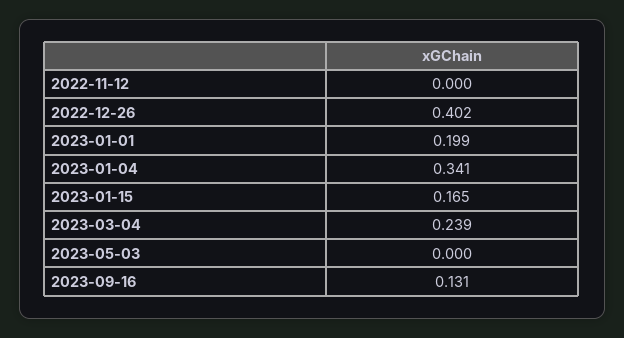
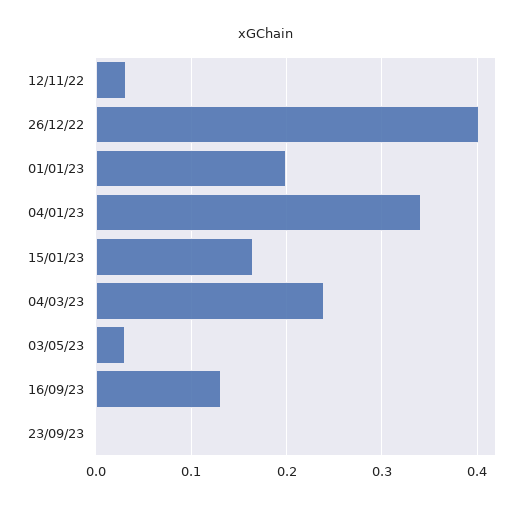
2022-11-12: 0 -> 0.03
2023-05-03: 0 -> 0.03
23/09/23: none -> 0

